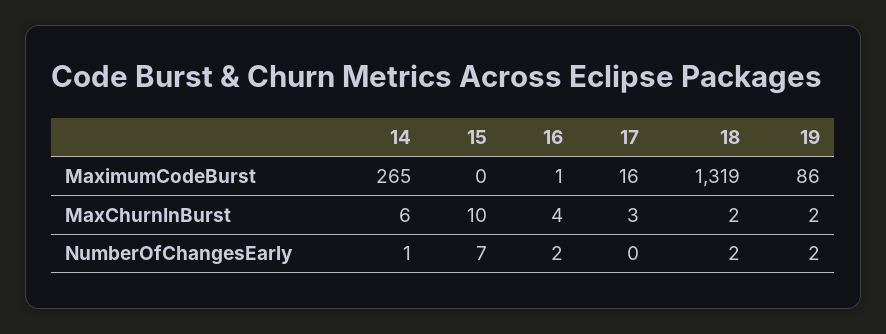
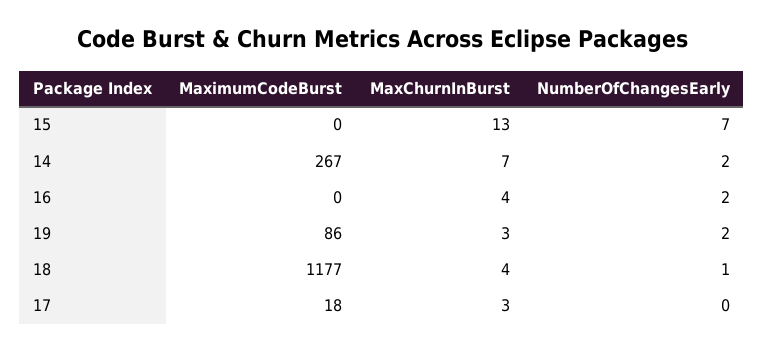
14, MaximumCodeBurst: 265 -> 267
16, MaximumCodeBurst: 1 -> 0
17, MaximumCodeBurst: 16 -> 18
18, MaximumCodeBurst: 1319 -> 1177
14, MaxChurnInBurst: 6 -> 7
15, MaxChurnInBurst: 10 -> 13
18, MaxChurnInBurst: 2 -> 4
19, MaxChurnInBurst: 2 -> 3
14, NumberOfChangesEarly: 1 -> 2
18, NumberOfChangesEarly: 2 -> 1

